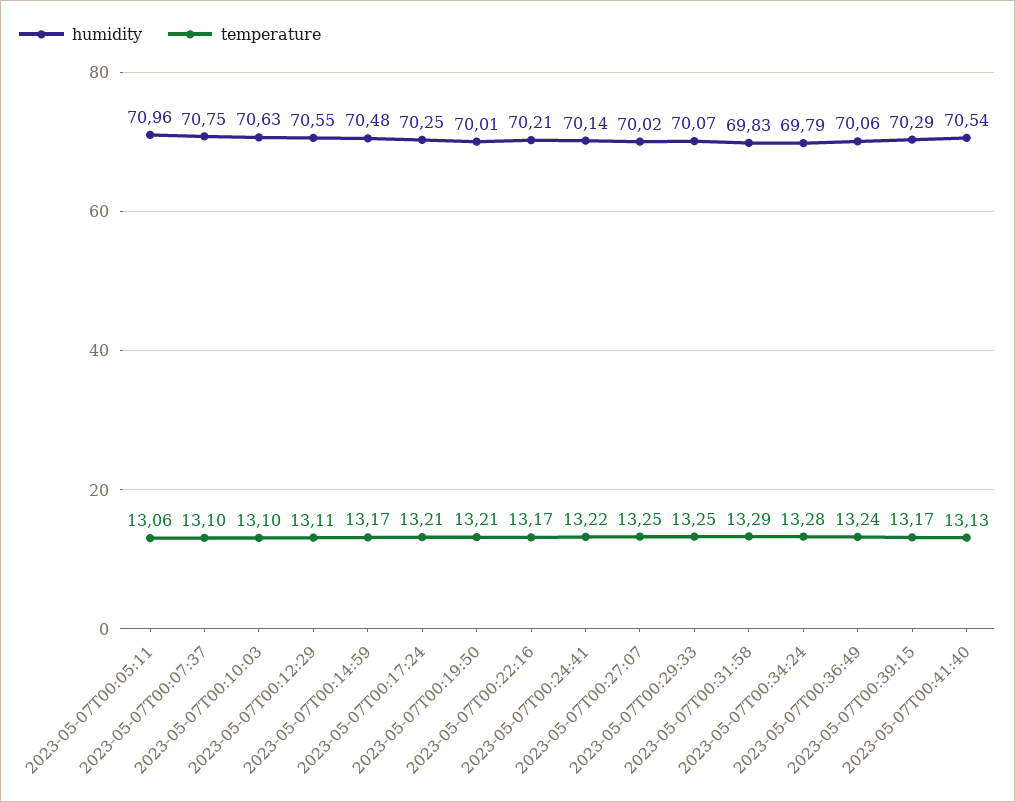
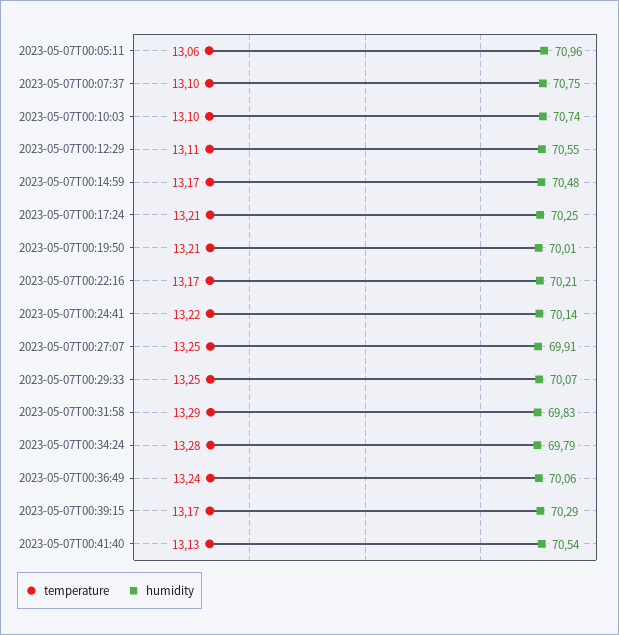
humidity, 2023-05-07T00:10:03: 70.63 -> 70.74
humidity, 2023-05-07T00:27:07: 70.02 -> 69.91

